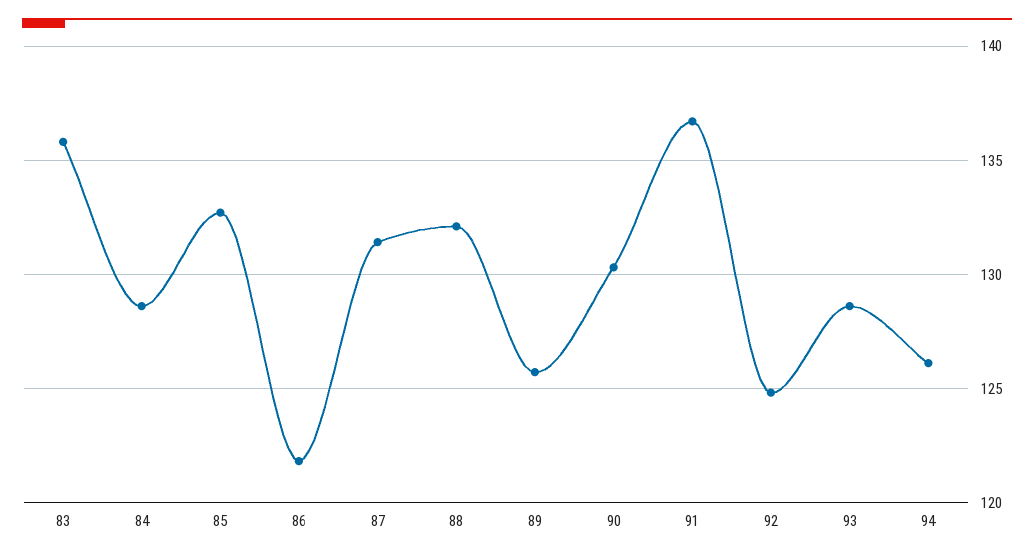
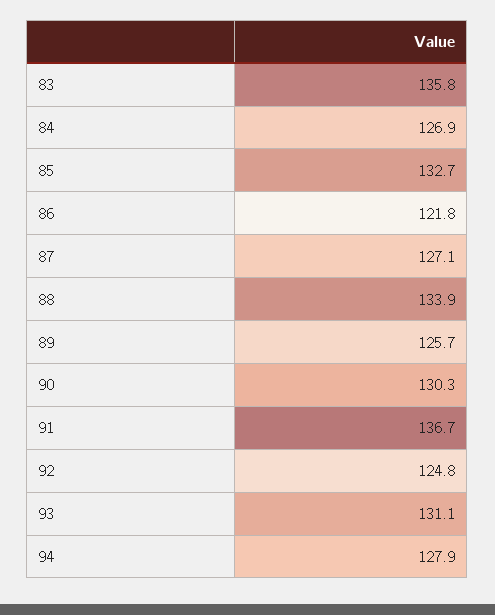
84: 128.5 -> 126.9
87: 131.5 -> 127.1
88: 132 -> 133.9
93: 128.5 -> 131.1
94: 126 -> 127.9

